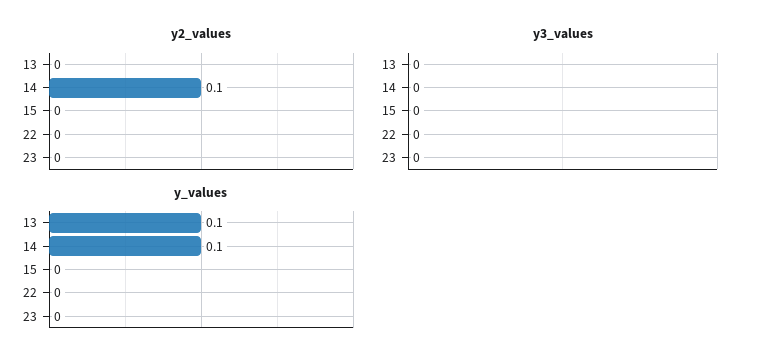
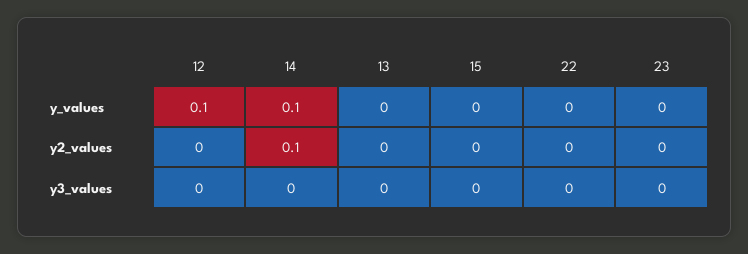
y_values, 13: 0.1 -> 0
y_values, 12: none -> 0.1
y2_values, 12: none -> 0
y3_values, 12: none -> 0

